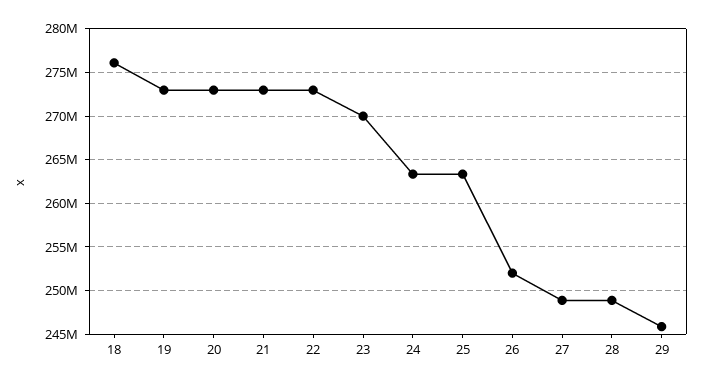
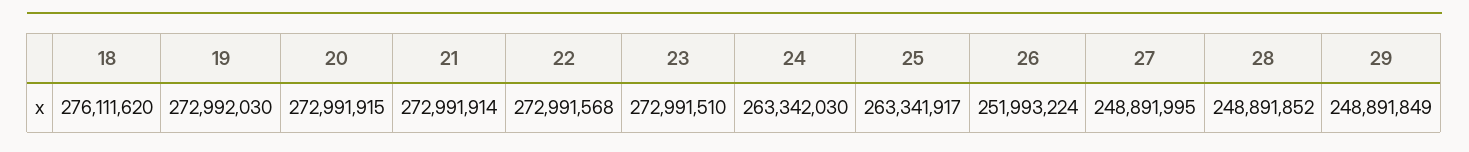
23: 270000000 -> 272991510
29: 246000000 -> 248891849

